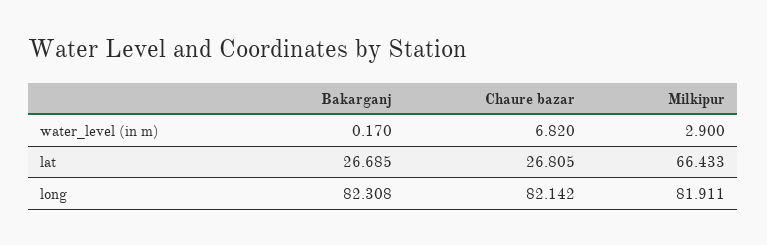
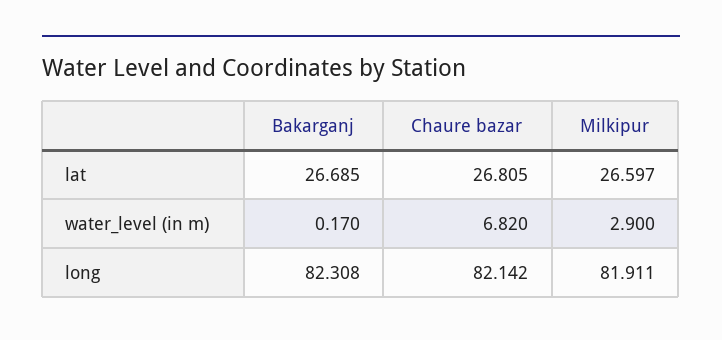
Milkipur, lat: 66.433 -> 26.597

